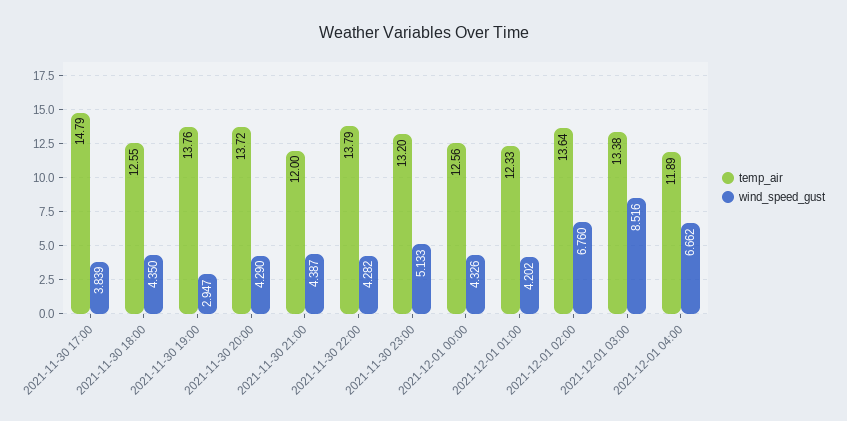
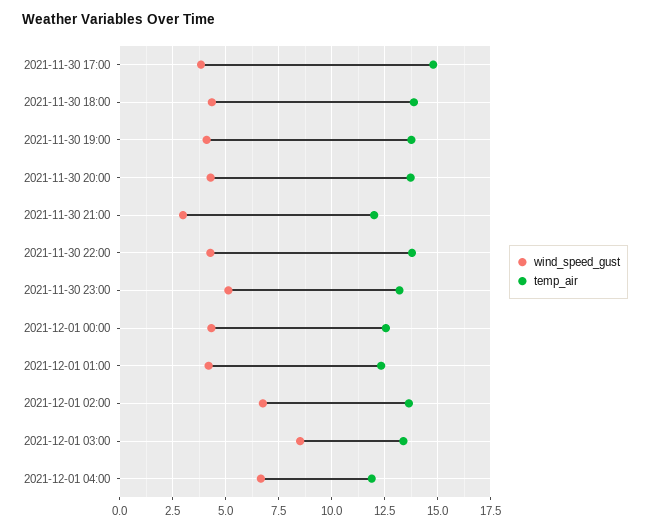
temp_air, 2021-11-30 18:00: 12.55 -> 14
wind_speed_gust, 2021-11-30 19:00: 2.947 -> 4
wind_speed_gust, 2021-11-30 21:00: 4.387 -> 3

